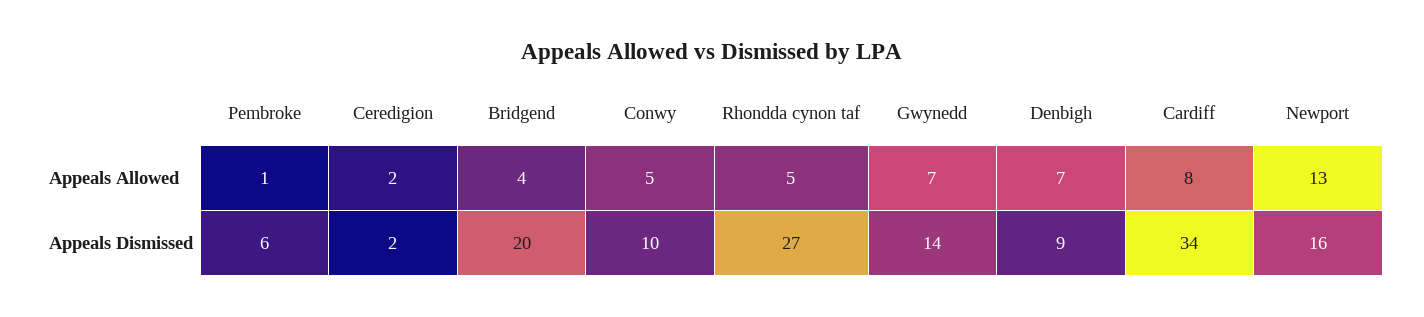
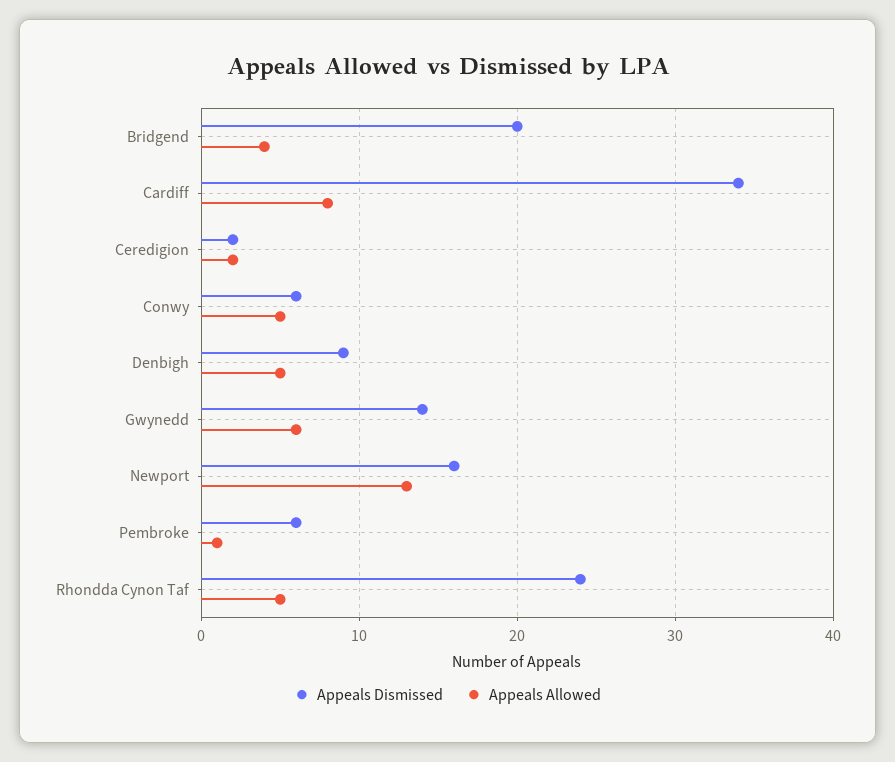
Appeals Allowed, Gwynedd: 7 -> 6
Appeals Allowed, Denbigh: 7 -> 5
Appeals Dismissed, Conwy: 10 -> 6
Appeals Dismissed, Rhondda cynon taf: 27 -> 24

